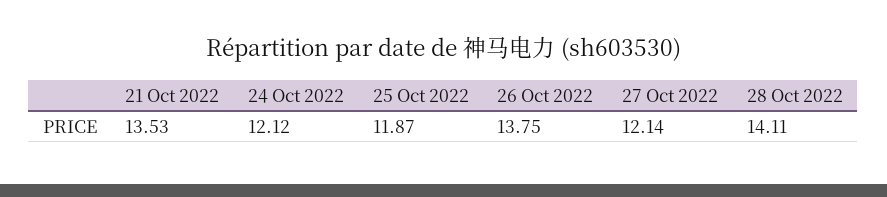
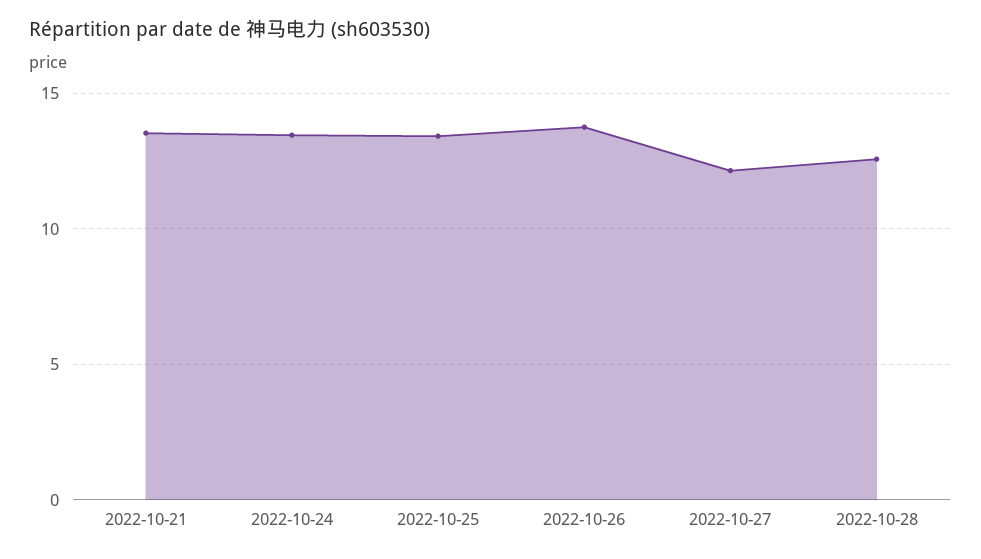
24 Oct 2022: 12.12 -> 13.5
25 Oct 2022: 11.87 -> 13.5
28 Oct 2022: 14.11 -> 12.5

